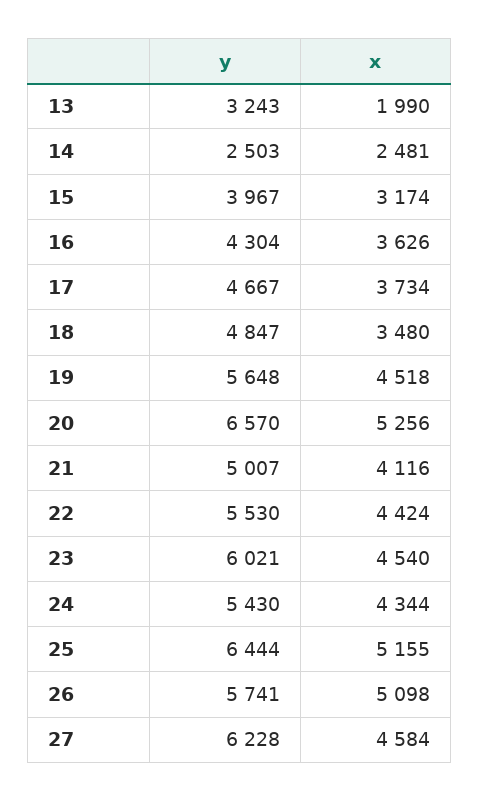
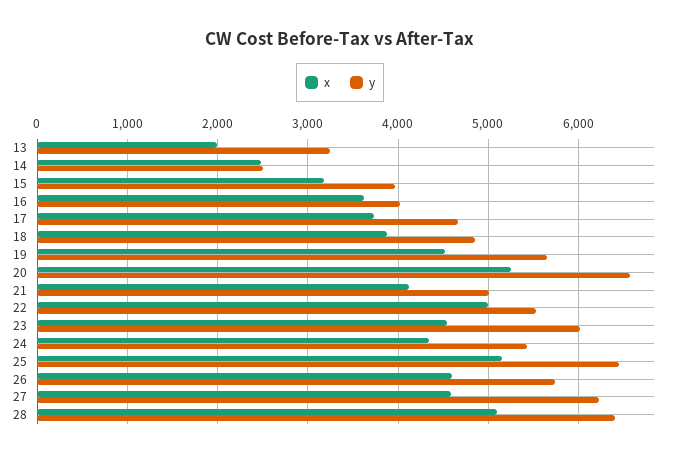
y, 16: 4304 -> 4000
x, 18: 3480 -> 3900
x, 22: 4424 -> 5000
x, 26: 5098 -> 4600
x, 28: none -> 5100
y, 28: none -> 6400

